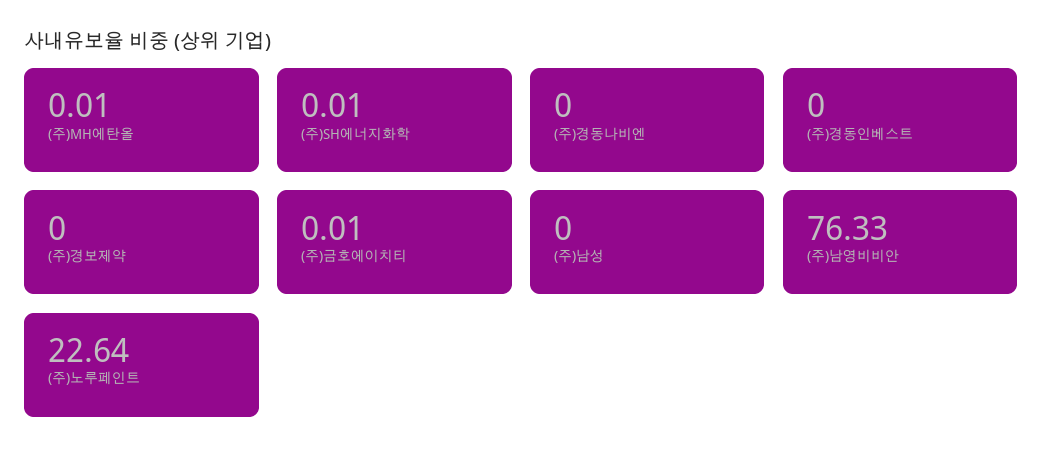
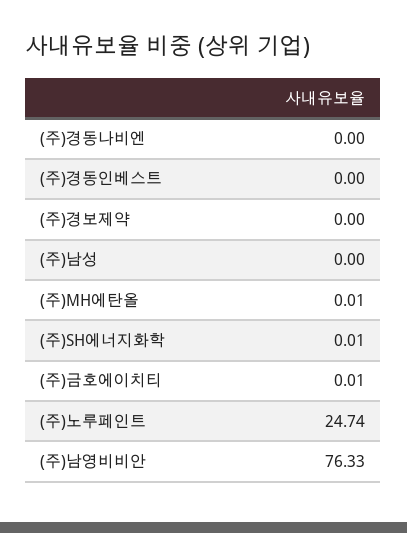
(주)노루페인트: 22.64 -> 24.74

